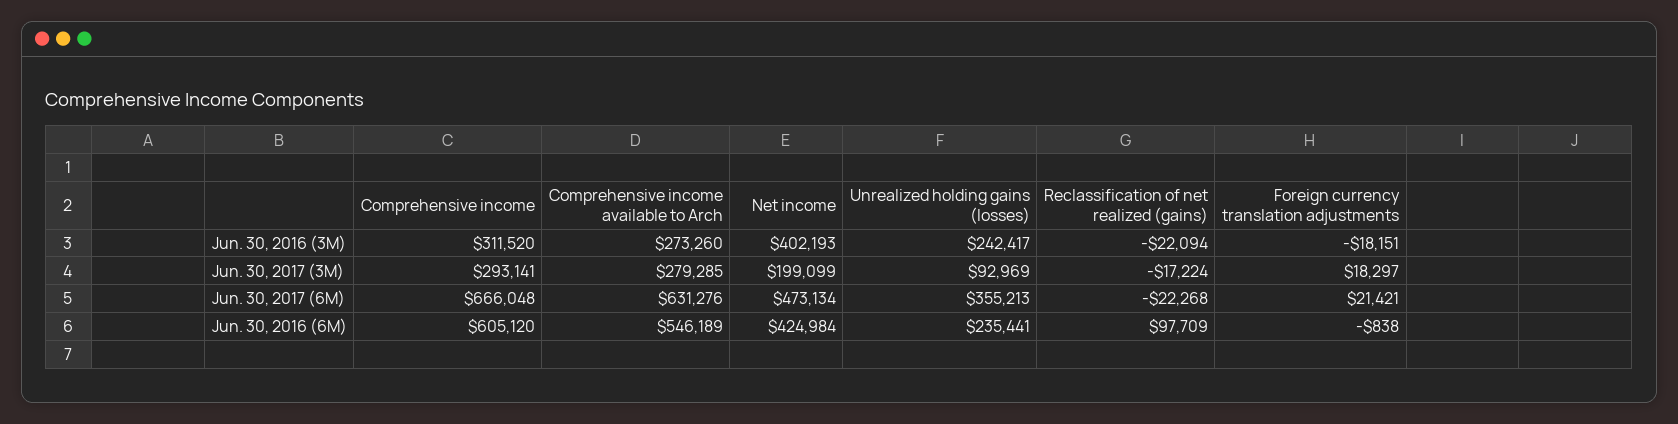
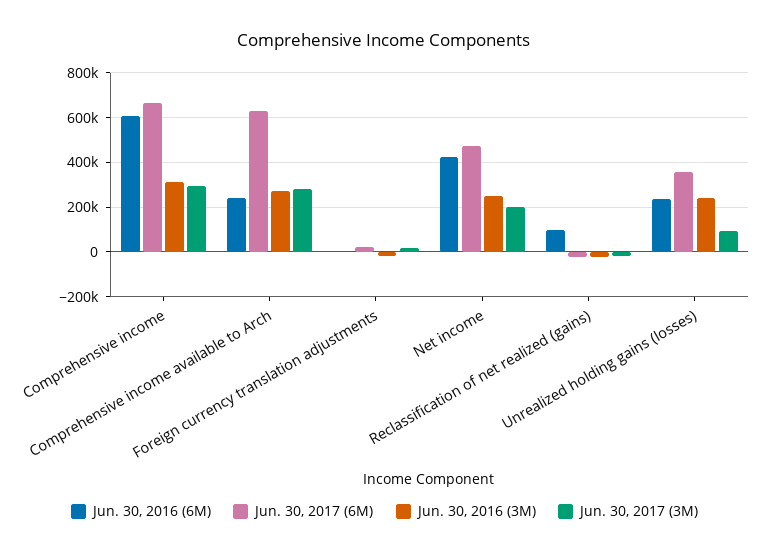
Jun. 30, 2016 (3M), Net income: 402193 -> 250000
Jun. 30, 2016 (6M), Comprehensive income available to Arch: 546189 -> 250000

